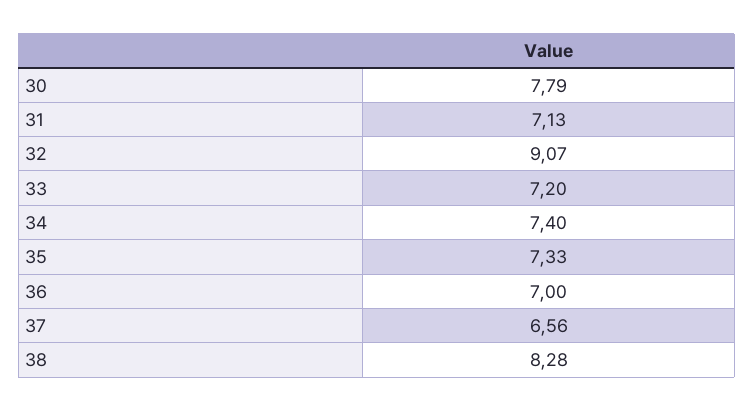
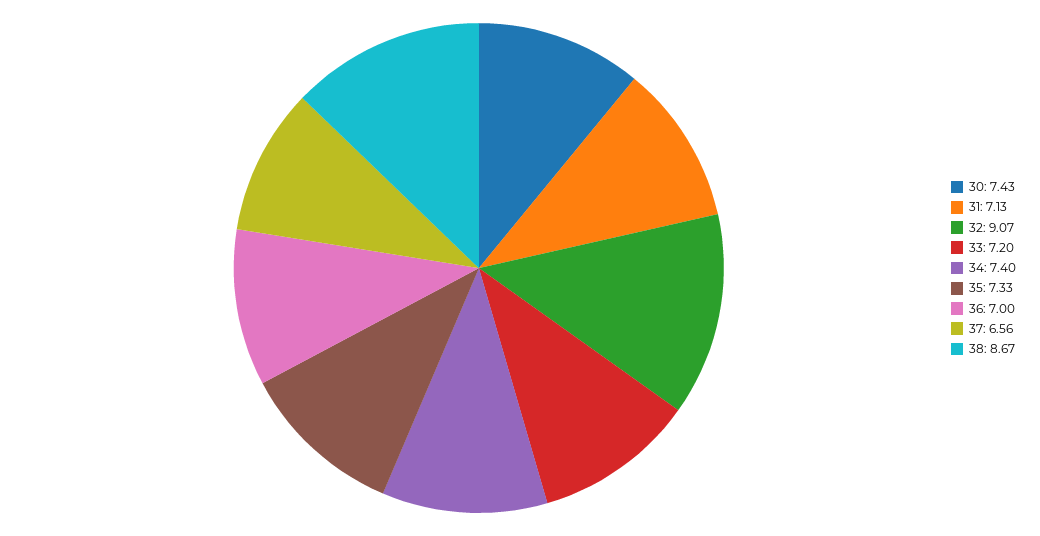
30: 7.79 -> 7.43
38: 8.28 -> 8.67

